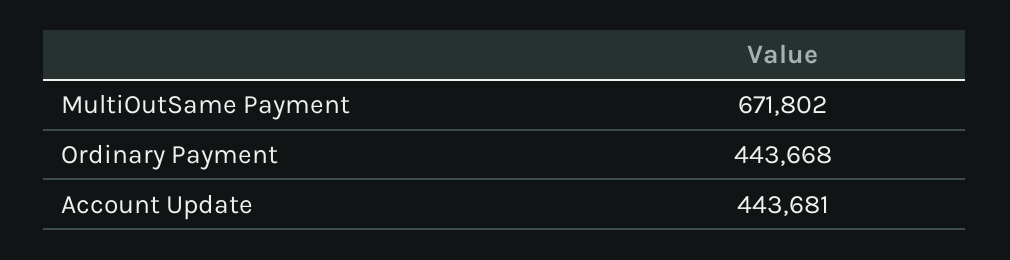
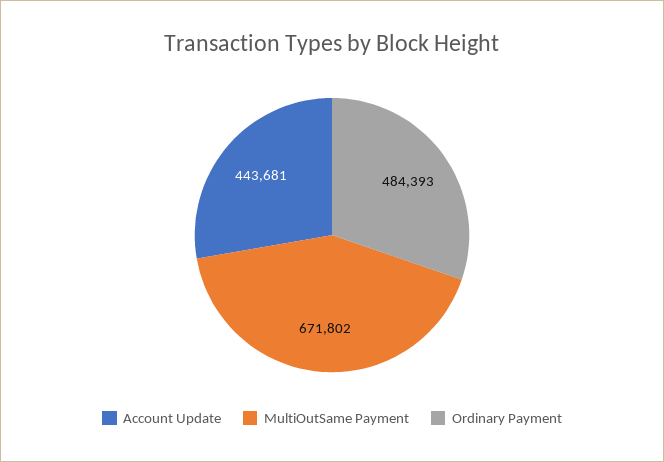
Ordinary Payment: 443668 -> 484393

